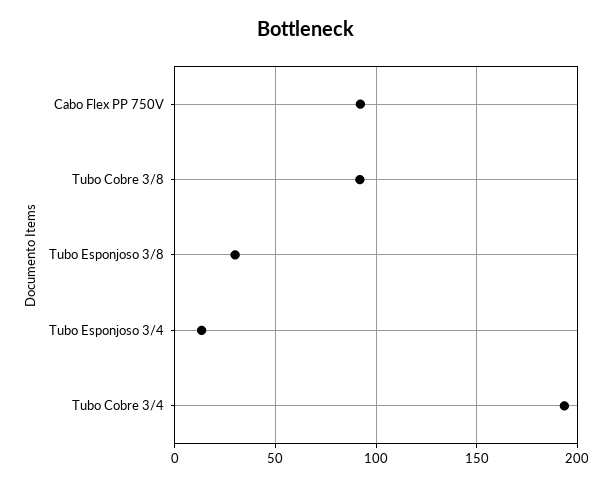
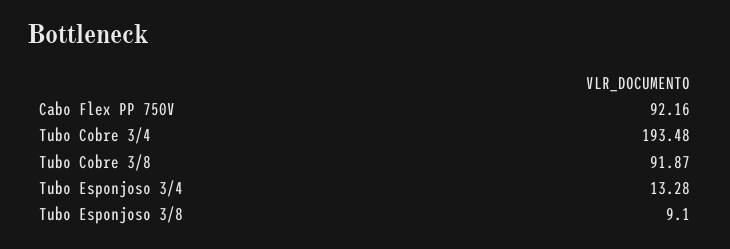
Tubo Esponjoso 3/8: 30 -> 9.1

